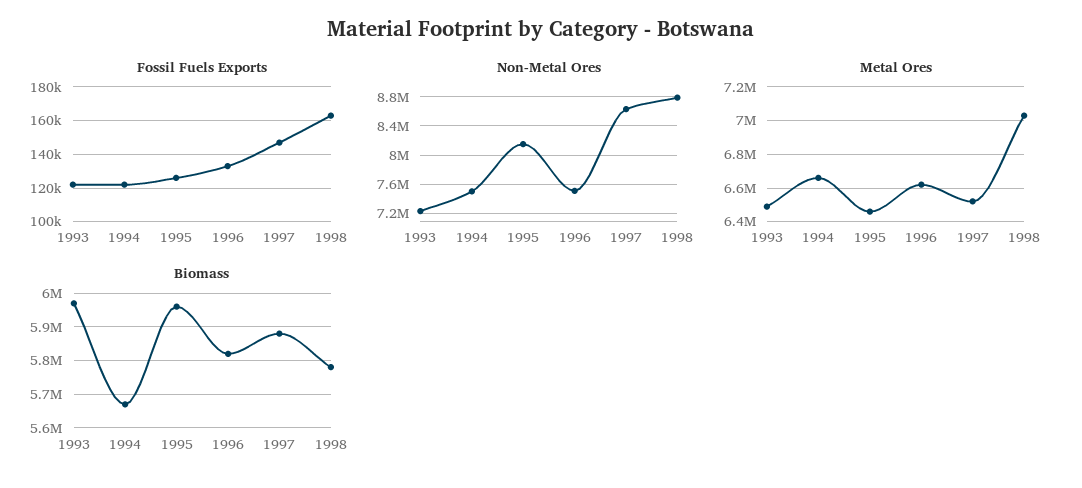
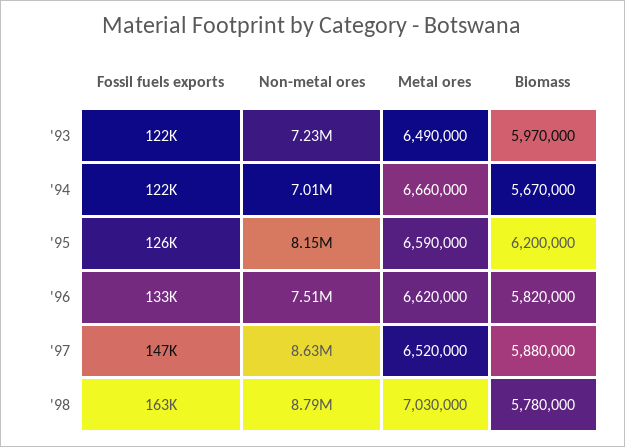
Non-Metal Ores, 1994: 7500000 -> 7010000
Metal Ores, 1995: 6450000 -> 6590000
Biomass, 1995: 5960000 -> 6200000

